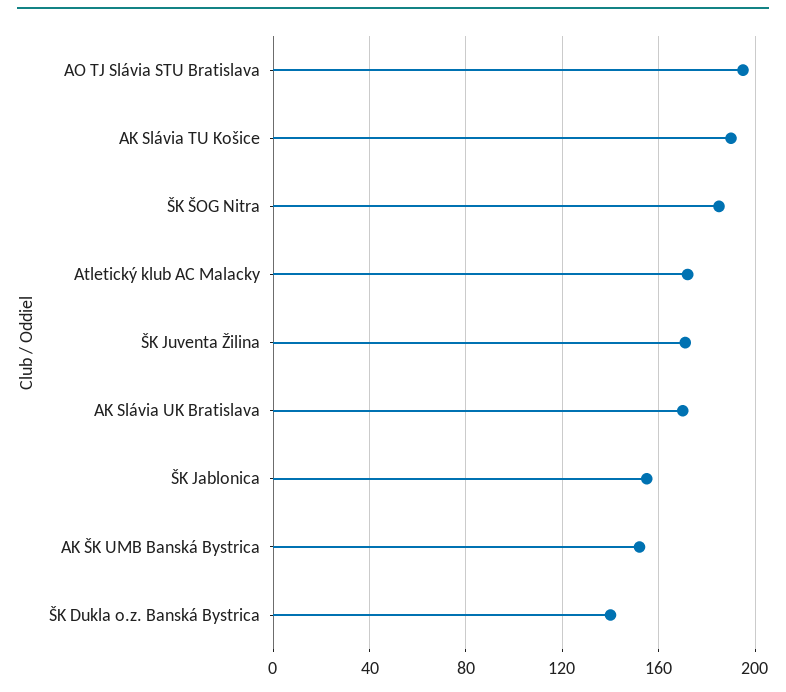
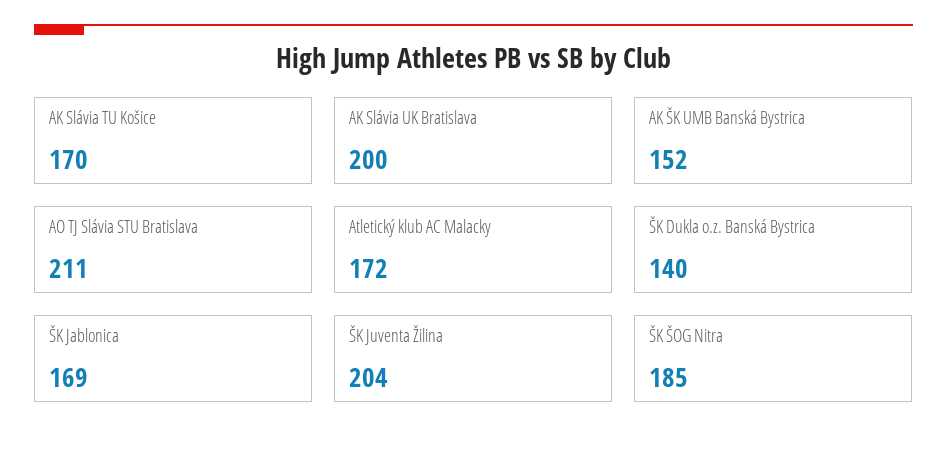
AO TJ Slávia STU Bratislava: 195 -> 211
AK Slávia TU Košice: 190 -> 170
ŠK Juventa Žilina: 170 -> 204
AK Slávia UK Bratislava: 170 -> 200
ŠK Jablonica: 155 -> 169

